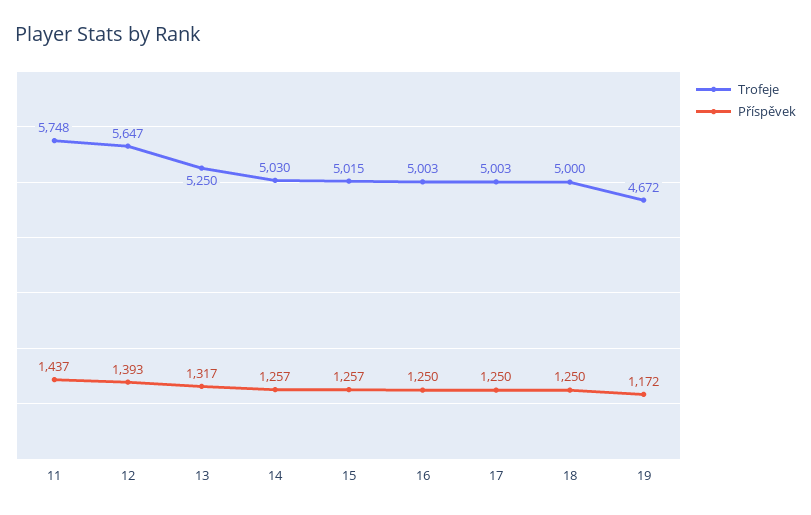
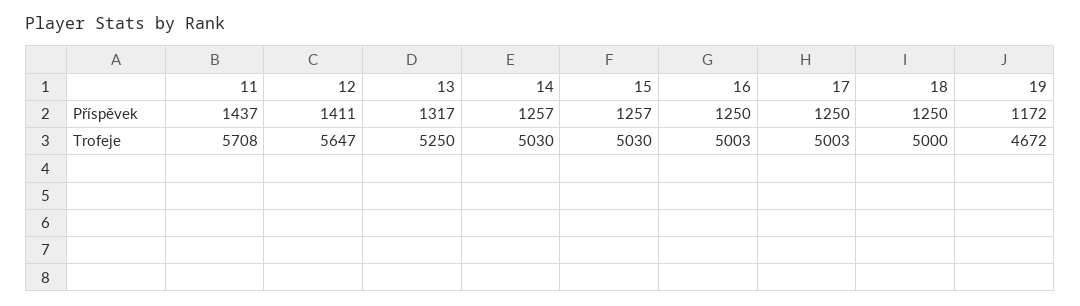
Trofeje, 11: 5748 -> 5708
Příspěvek, 12: 1393 -> 1411
Trofeje, 15: 5015 -> 5030

